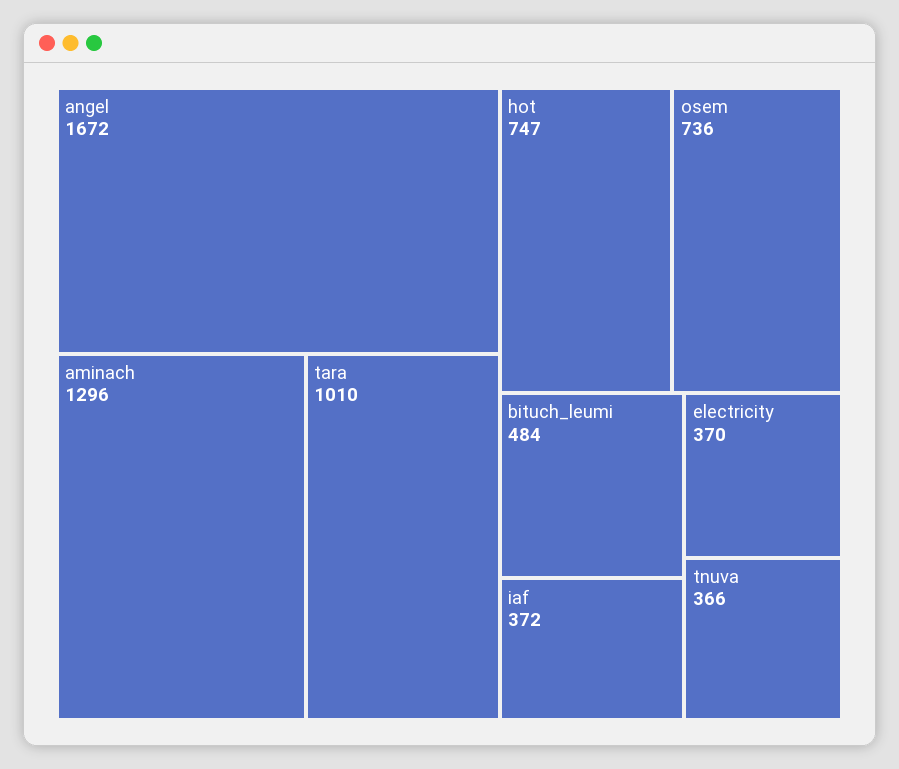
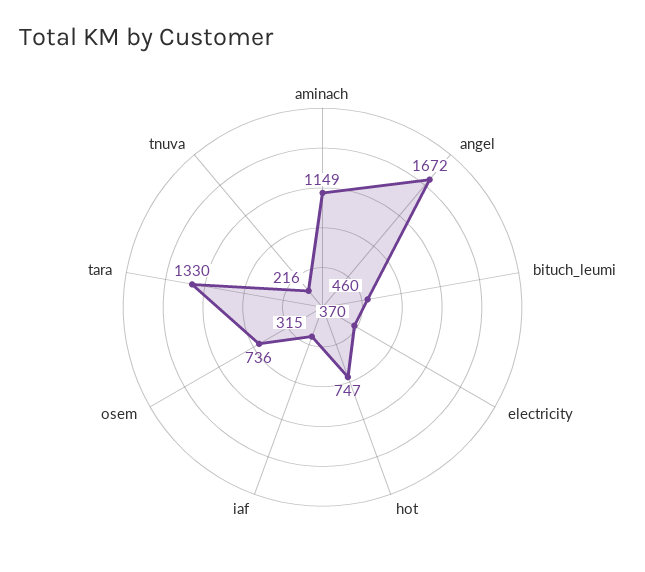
aminach: 1296 -> 1149
tara: 1010 -> 1330
bituch_leumi: 484 -> 460
iaf: 372 -> 315
tnuva: 366 -> 216

